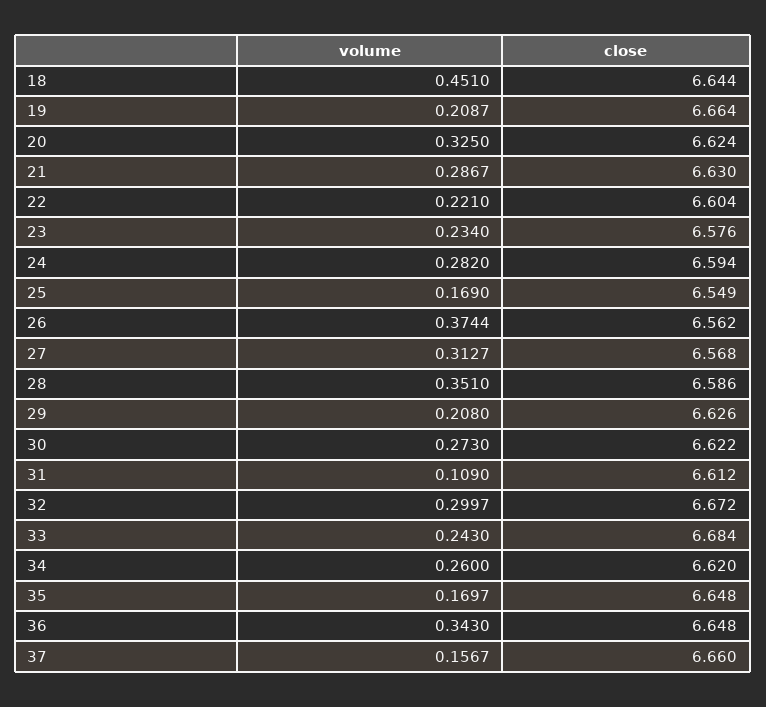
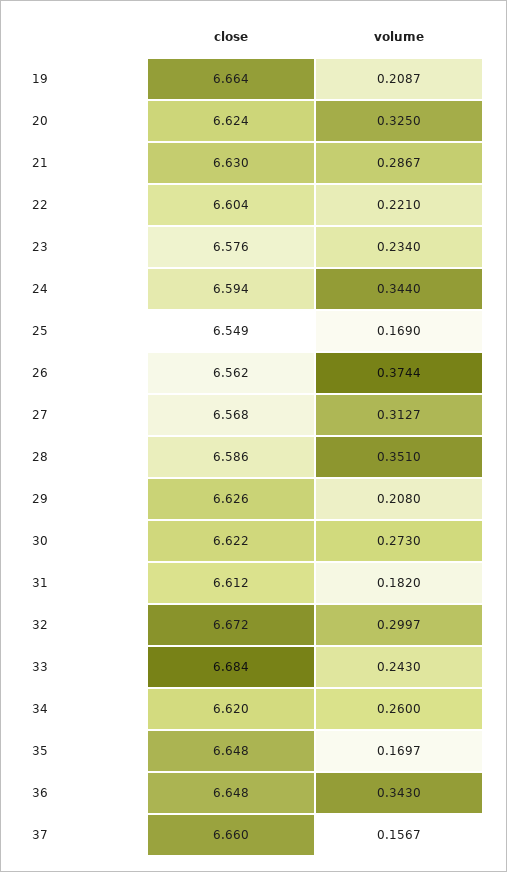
volume, 18: 0.451 -> none
close, 18: 6.644 -> none
volume, 24: 0.282 -> 0.344
volume, 31: 0.109 -> 0.182

